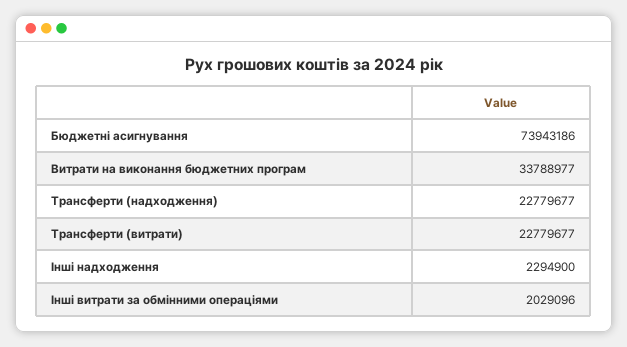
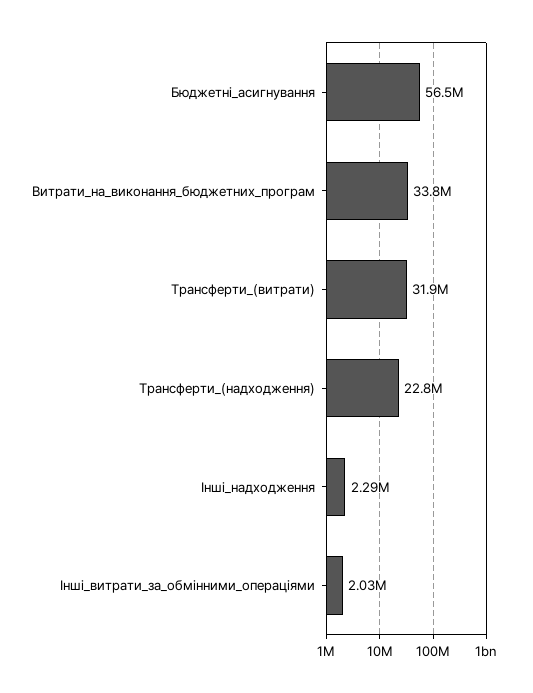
Бюджетні асигнування: 73943186 -> 56500000
Трансферти (витрати): 22779677 -> 31900000

